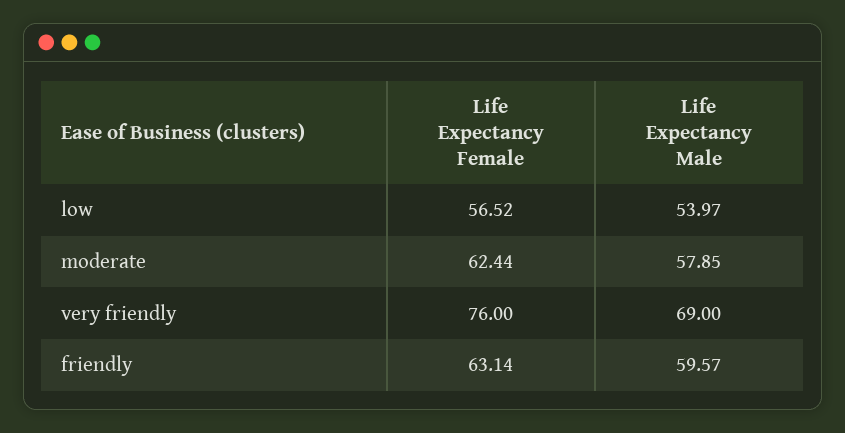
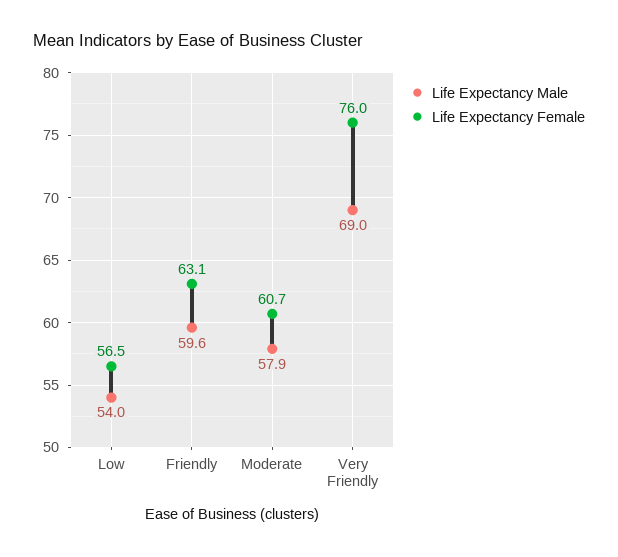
Life Expectancy Female, moderate: 62.44 -> 60.7

